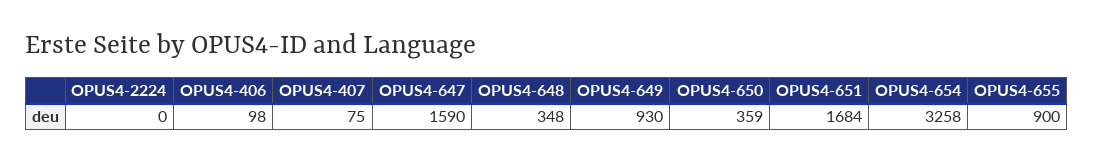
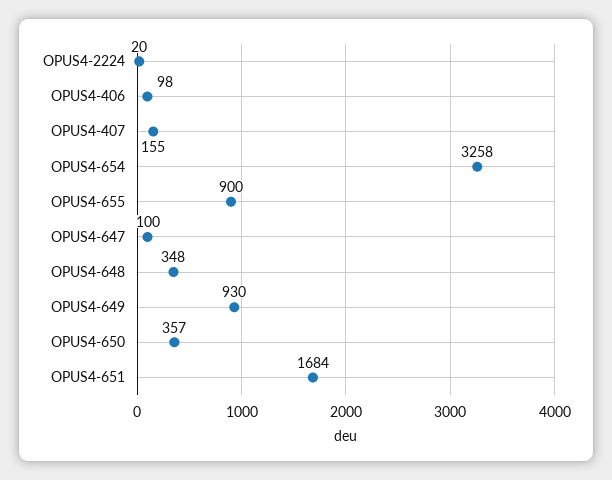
OPUS4-2224: 0 -> 20
OPUS4-407: 75 -> 155
OPUS4-647: 1590 -> 100
OPUS4-650: 359 -> 357

